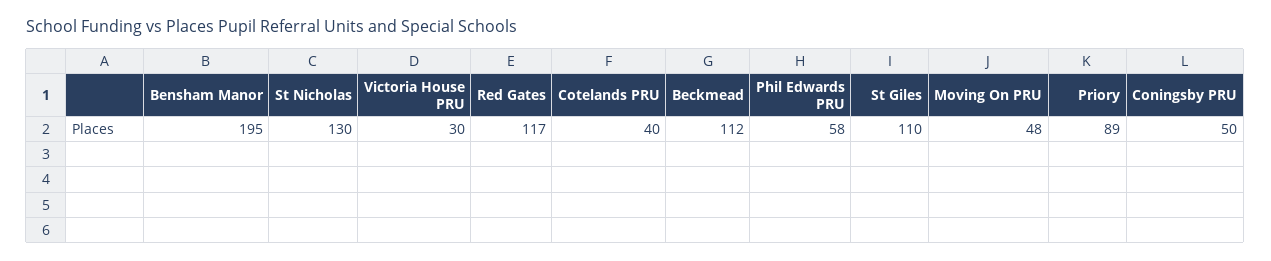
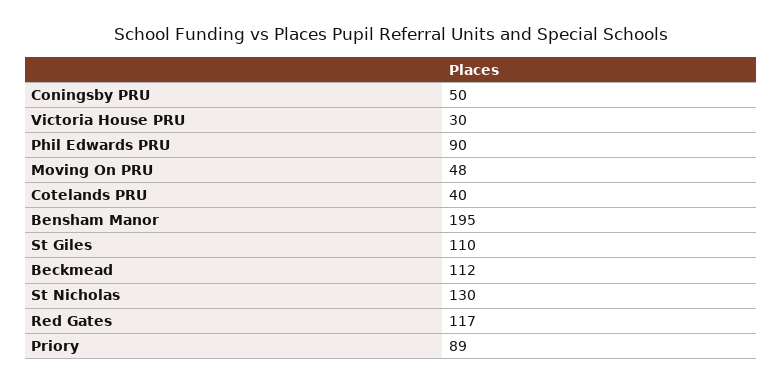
Phil Edwards PRU: 58 -> 90

